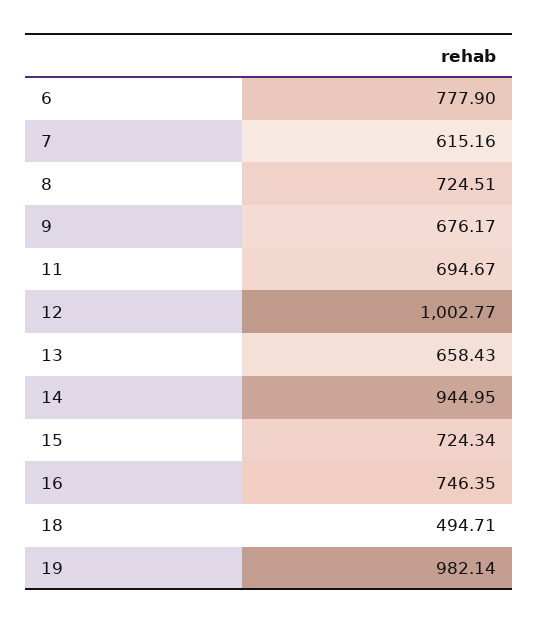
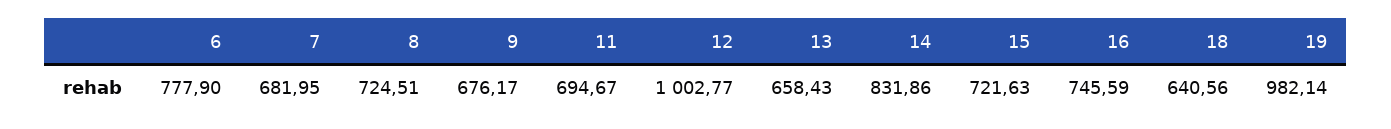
7: 615.16 -> 681.95
14: 944.95 -> 831.86
15: 724.34 -> 721.63
16: 746.35 -> 745.59
18: 494.71 -> 640.56

